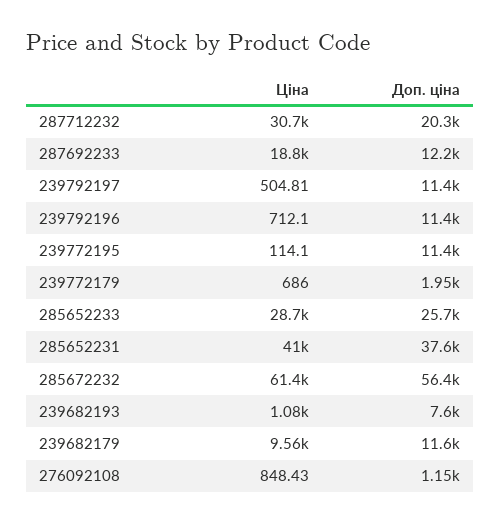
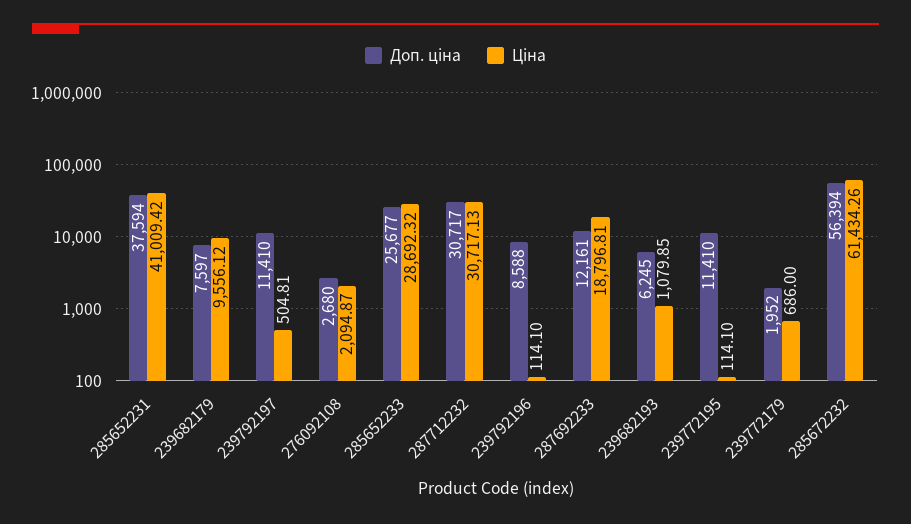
Доп. ціна, 287712232: 20300 -> 30717
Ціна, 239792196: 712.1 -> 114.1
Доп. ціна, 239792196: 11400 -> 8588
Доп. ціна, 239682193: 7600 -> 6245
Доп. ціна, 239682179: 11600 -> 7597
Ціна, 276092108: 848.43 -> 2094.87
Доп. ціна, 276092108: 1150 -> 2680

